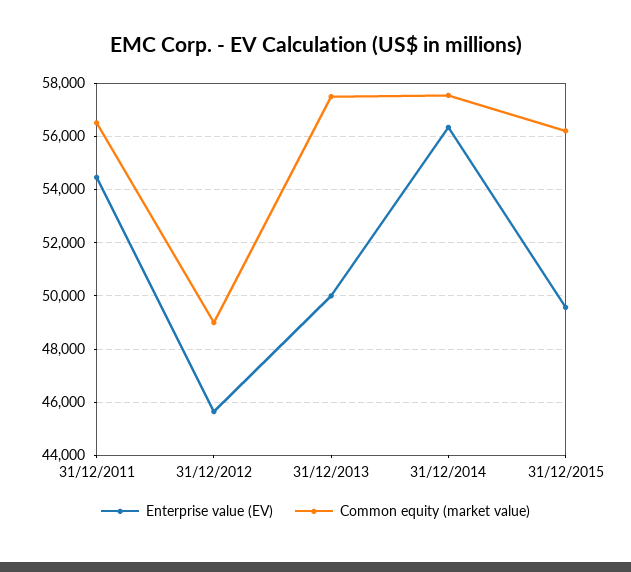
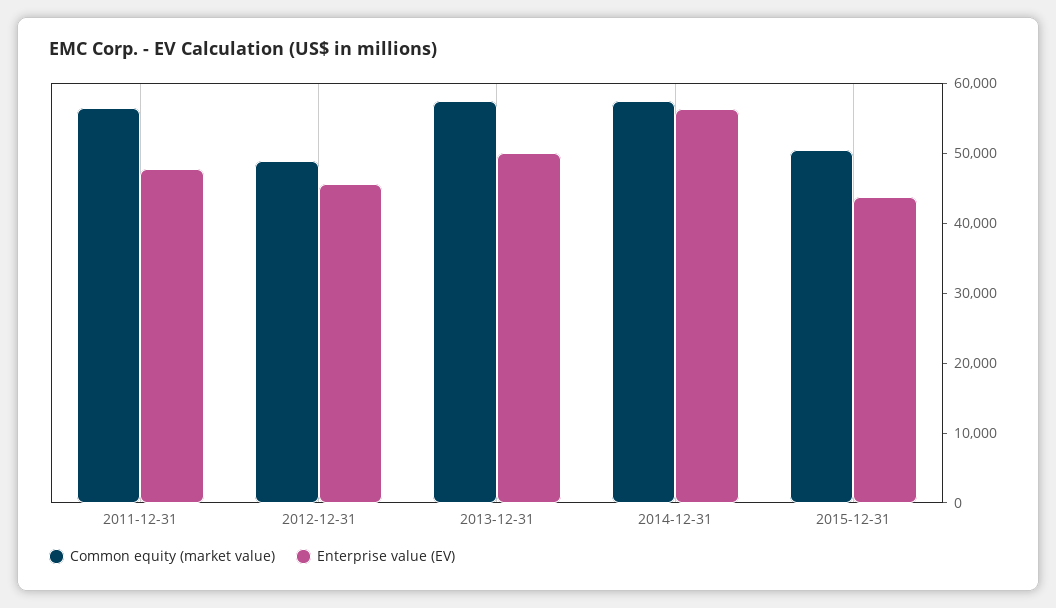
Enterprise value (EV), 31/12/2011: 54500 -> 48000
Enterprise value (EV), 31/12/2015: 49500 -> 44000
Common equity (market value), 31/12/2015: 56250 -> 50000

